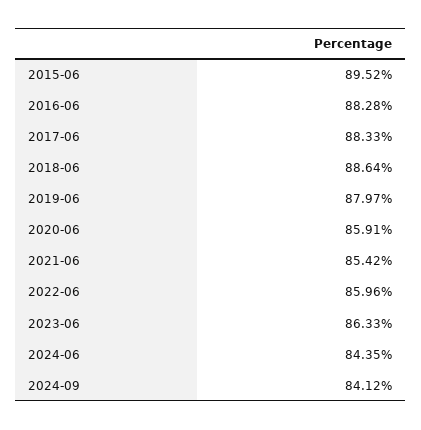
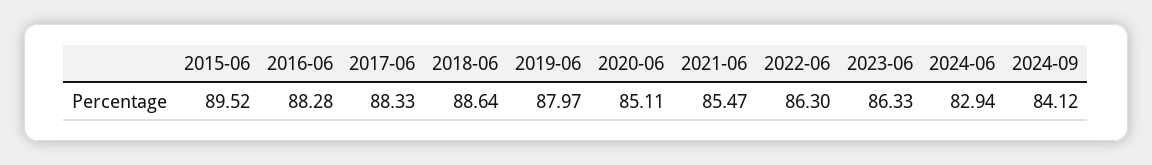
2020-06: 85.91 -> 85.11
2021-06: 85.42 -> 85.47
2022-06: 85.96 -> 86.3
2024-06: 84.35 -> 82.94

